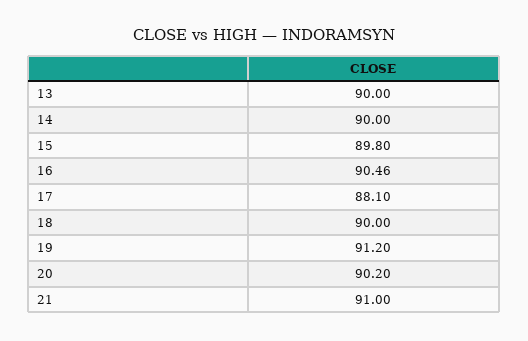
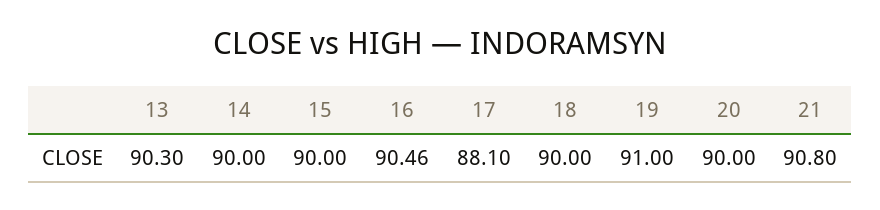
13: 90 -> 90.3
15: 89.8 -> 90
19: 91.2 -> 91
20: 90.2 -> 90
21: 91 -> 90.8

